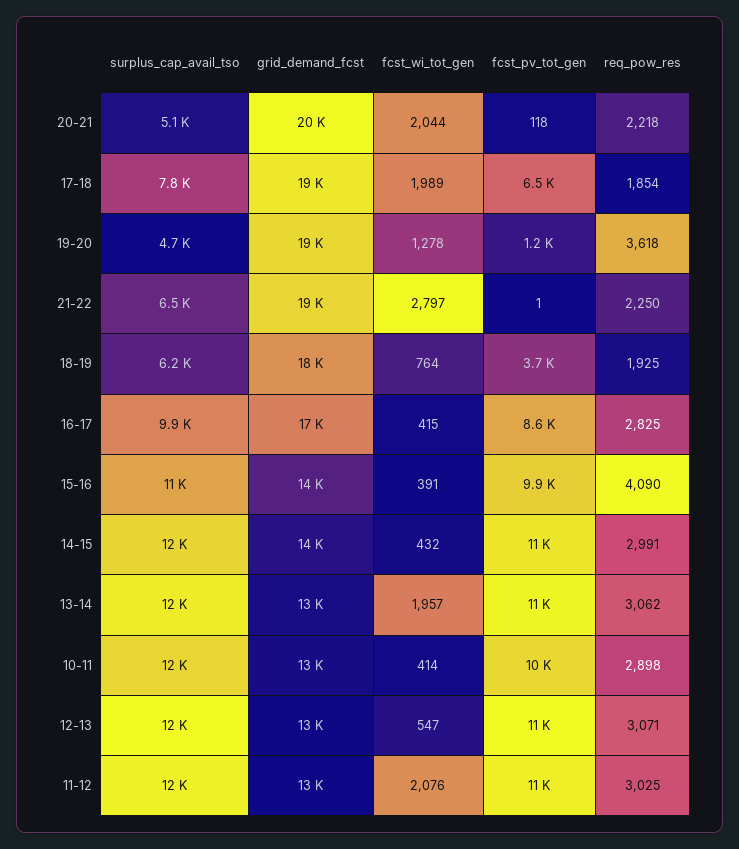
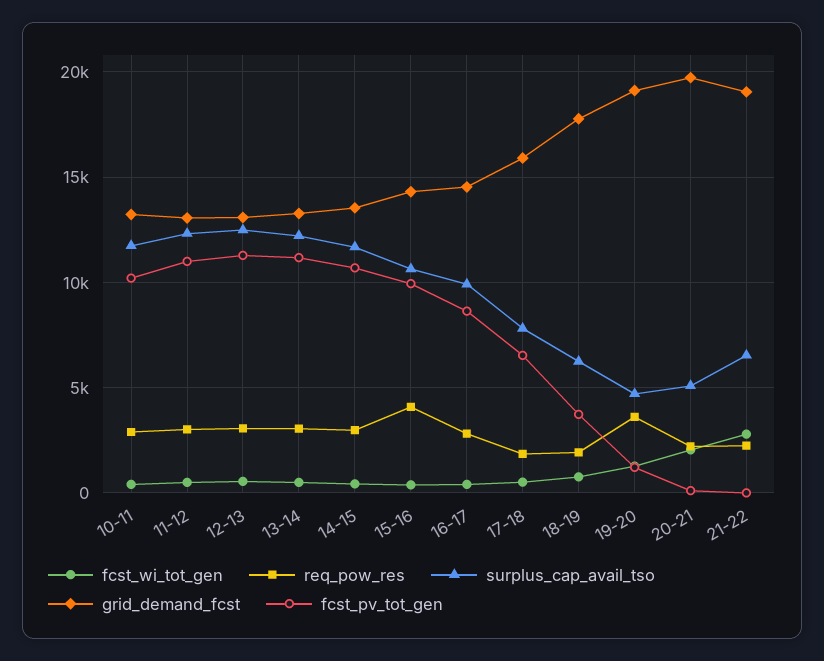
grid_demand_fcst, 17-18: 19000 -> 16000
fcst_wi_tot_gen, 17-18: 1989 -> 500
grid_demand_fcst, 16-17: 17000 -> 14500
fcst_wi_tot_gen, 13-14: 1957 -> 500
fcst_wi_tot_gen, 11-12: 2076 -> 500

